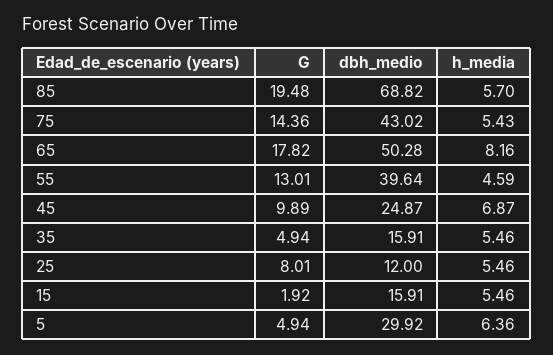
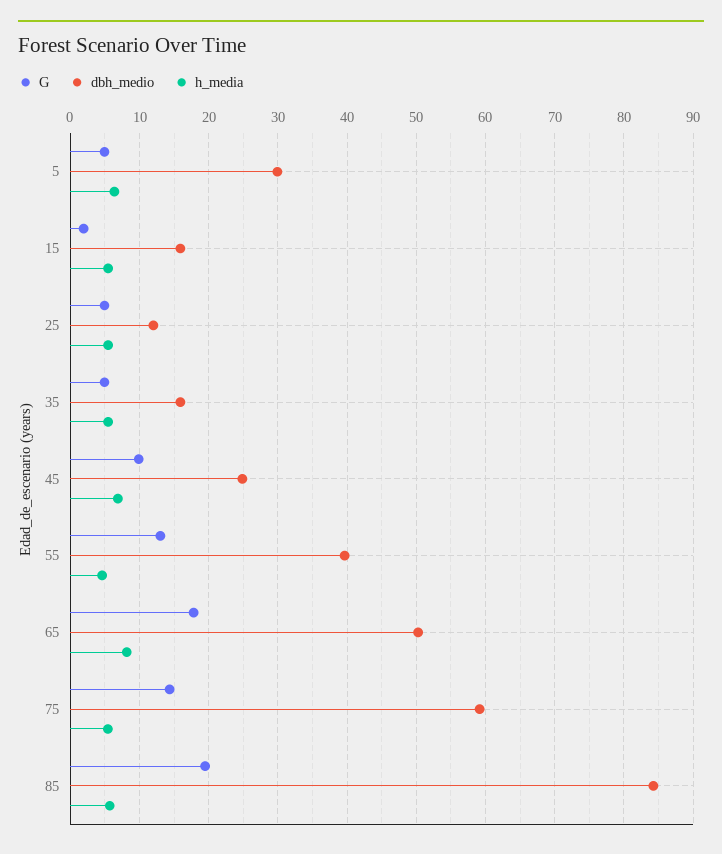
dbh_medio, 85: 68.82 -> 84
dbh_medio, 75: 43.02 -> 59
G, 25: 8.01 -> 5

